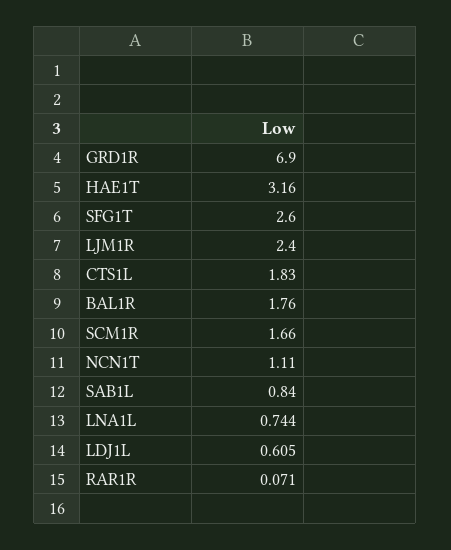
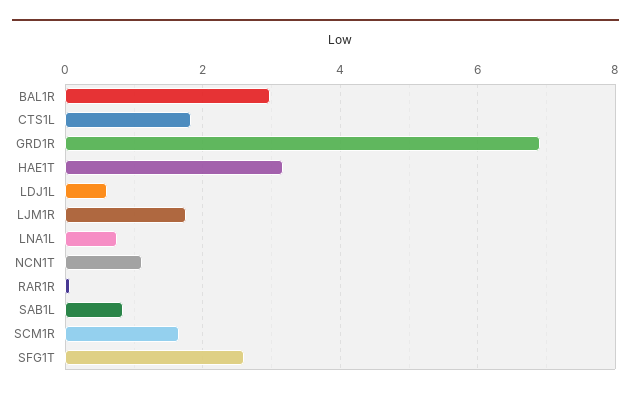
LJM1R: 2.4 -> 1.8
BAL1R: 1.76 -> 3

